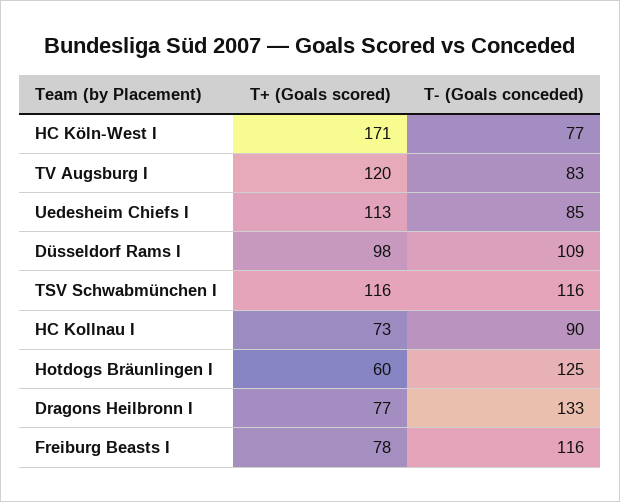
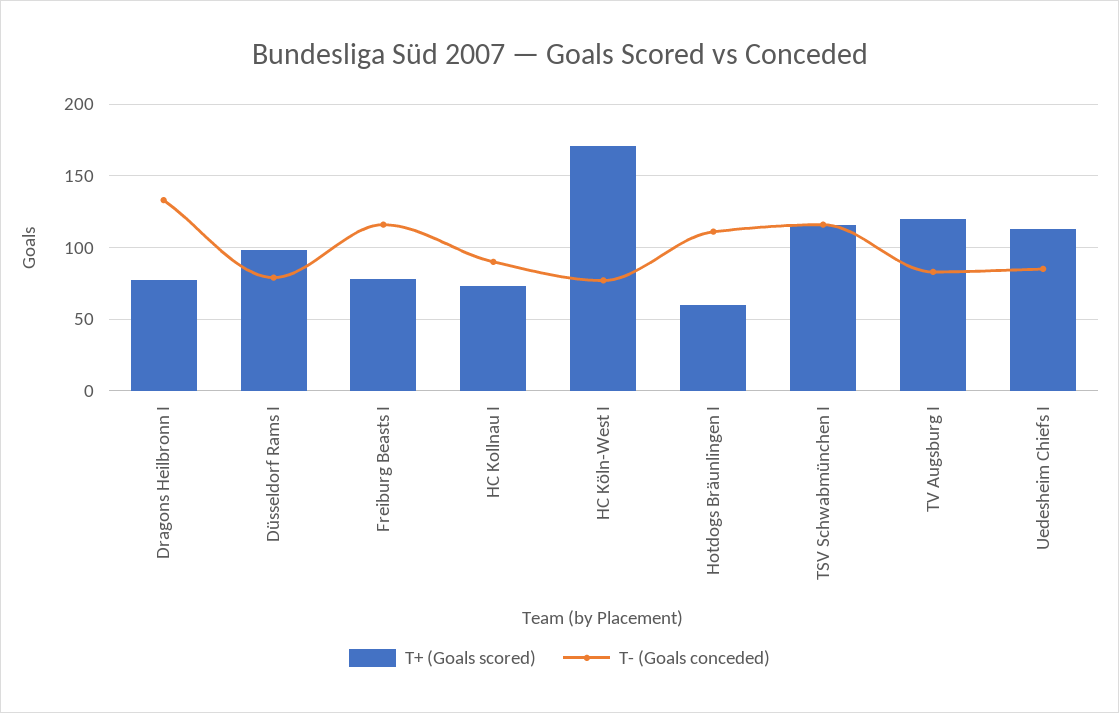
T- (Goals conceded), Düsseldorf Rams I: 109 -> 80
T- (Goals conceded), Hotdogs Bräunlingen I: 125 -> 110

